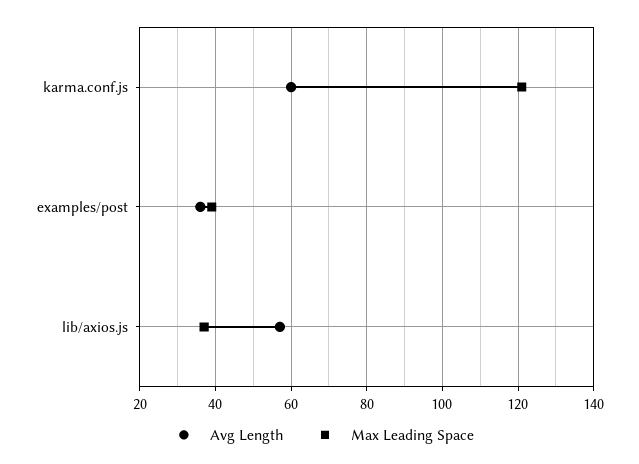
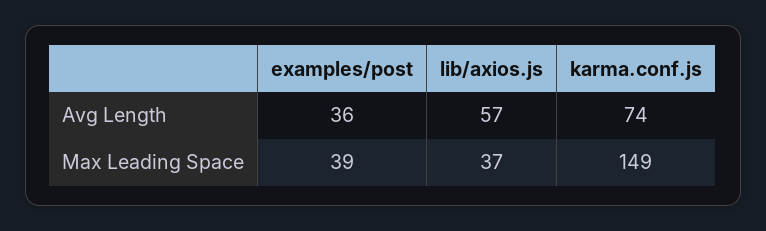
Avg Length, karma.conf.js: 60 -> 74
Max Leading Space, karma.conf.js: 120 -> 149

